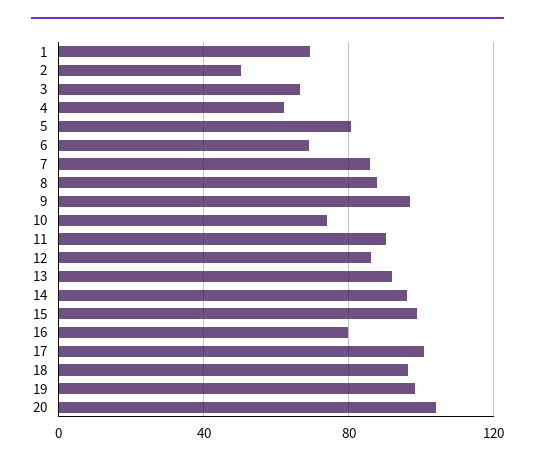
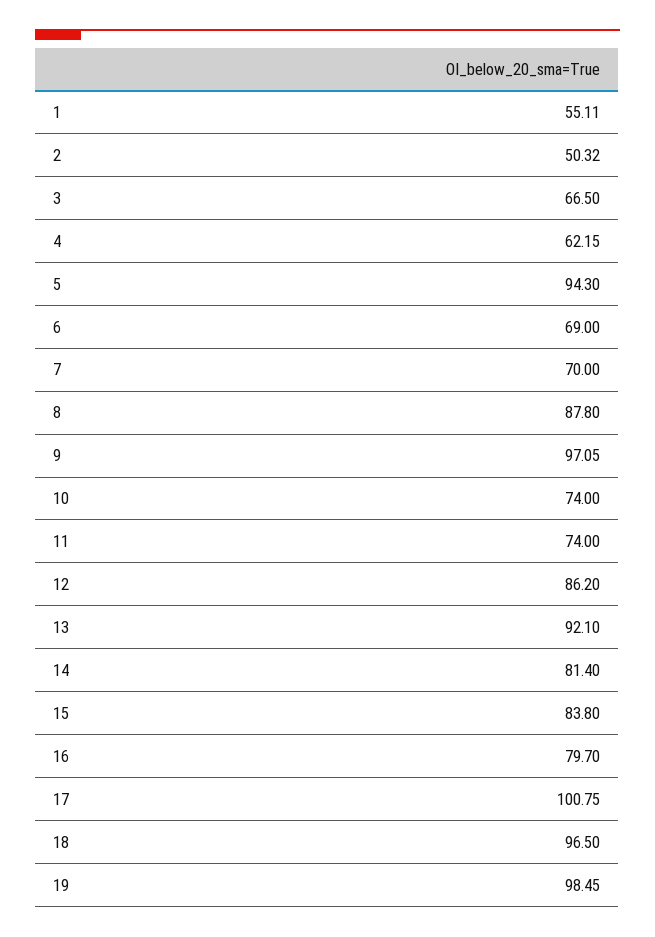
1: 70 -> 55.11
5: 80 -> 94.3
7: 85 -> 70
11: 90 -> 74
14: 95 -> 81.4
15: 100 -> 83.8
20: 105 -> none

